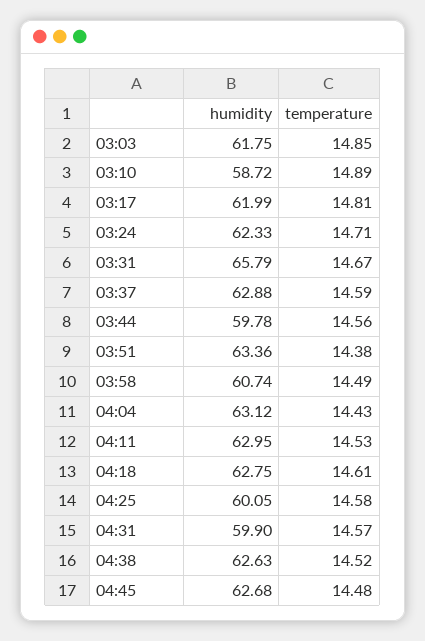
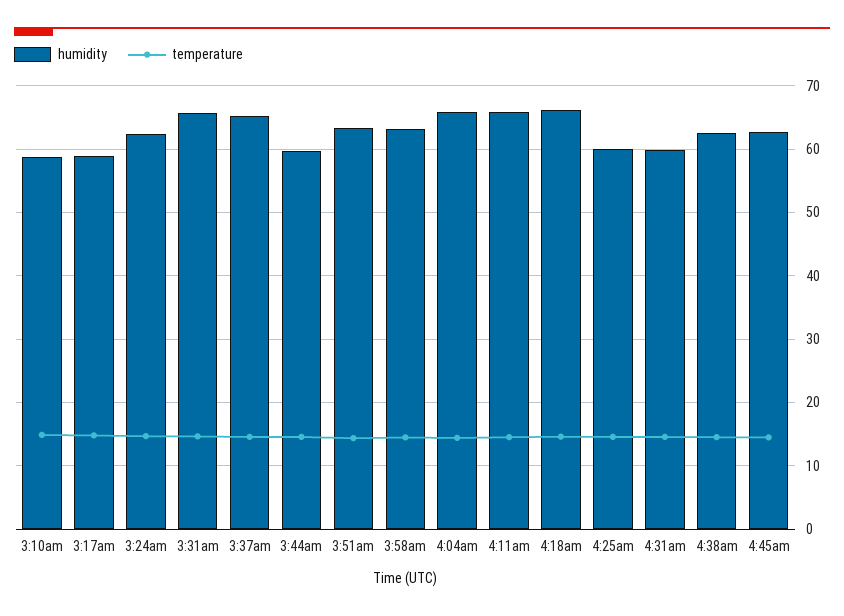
humidity, 03:03: 61.75 -> none
temperature, 03:03: 14.85 -> none
humidity, 03:17: 61.99 -> 59
humidity, 03:37: 62.88 -> 65
humidity, 03:58: 60.74 -> 63
humidity, 04:04: 63.12 -> 66
humidity, 04:11: 62.95 -> 66
humidity, 04:18: 62.75 -> 66

